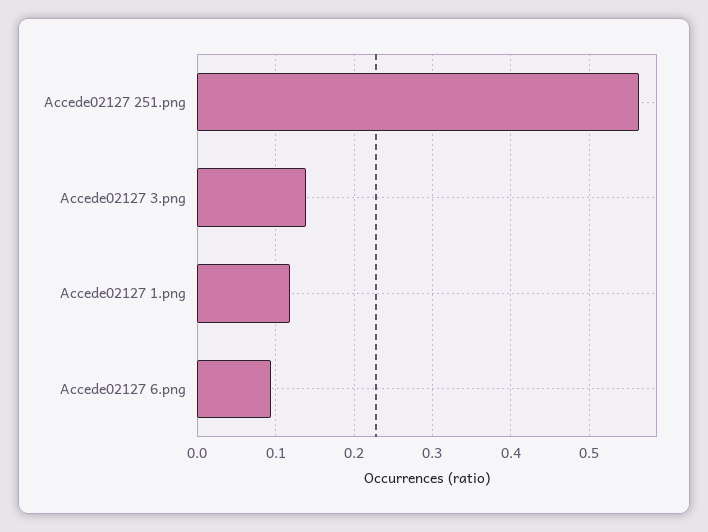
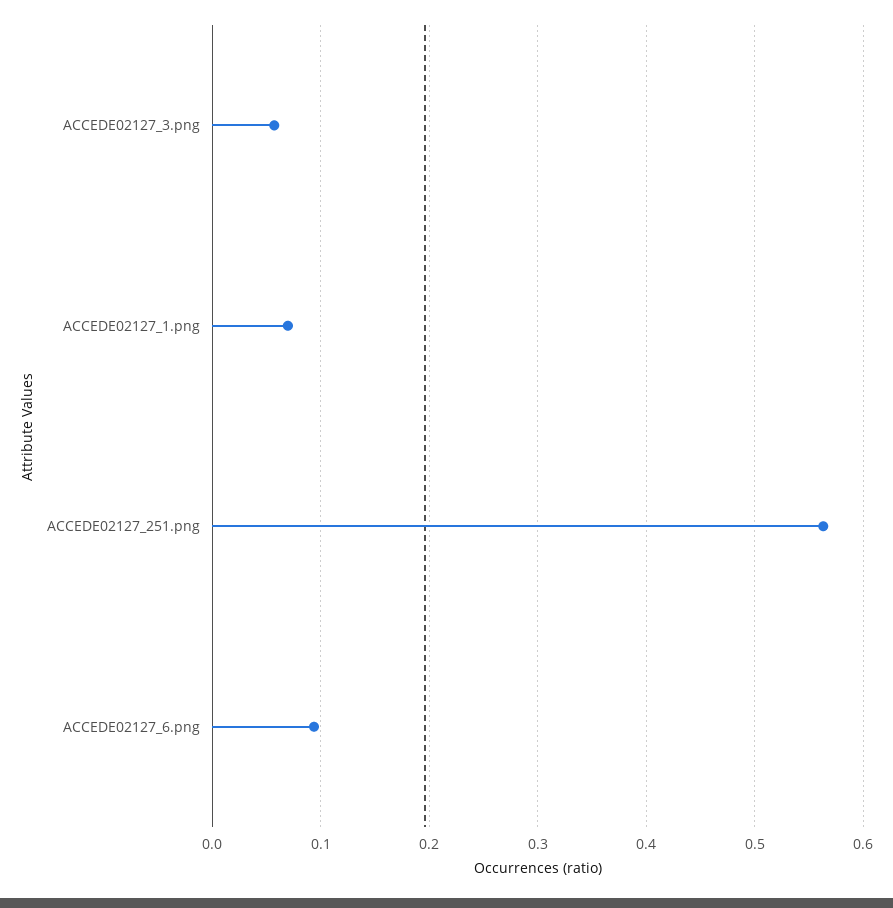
Accede02127 3.png: 0.14 -> 0.06
Accede02127 1.png: 0.12 -> 0.07

